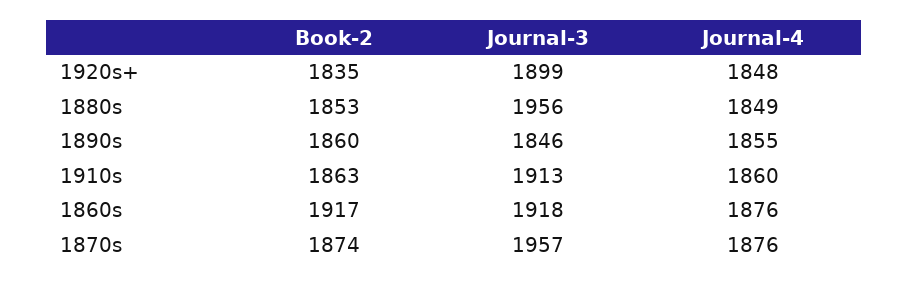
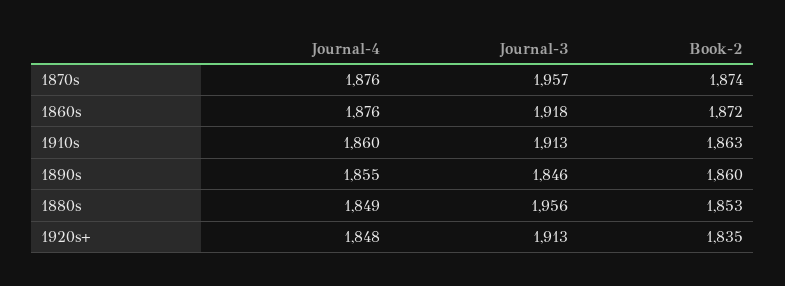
Journal-3, 1920s+: 1899 -> 1913
Book-2, 1860s: 1917 -> 1872

